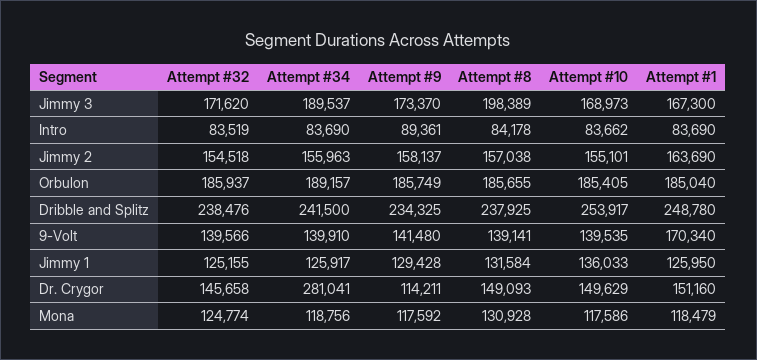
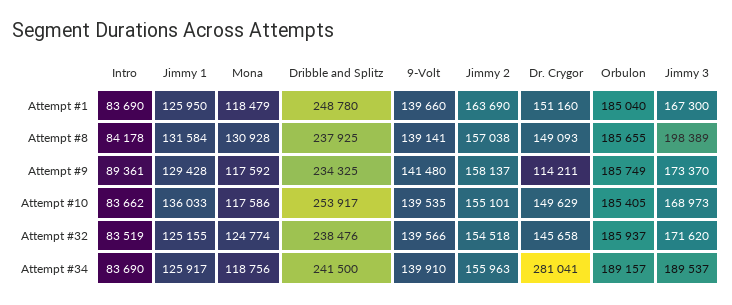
Attempt #1, 9-Volt: 170340 -> 139660

